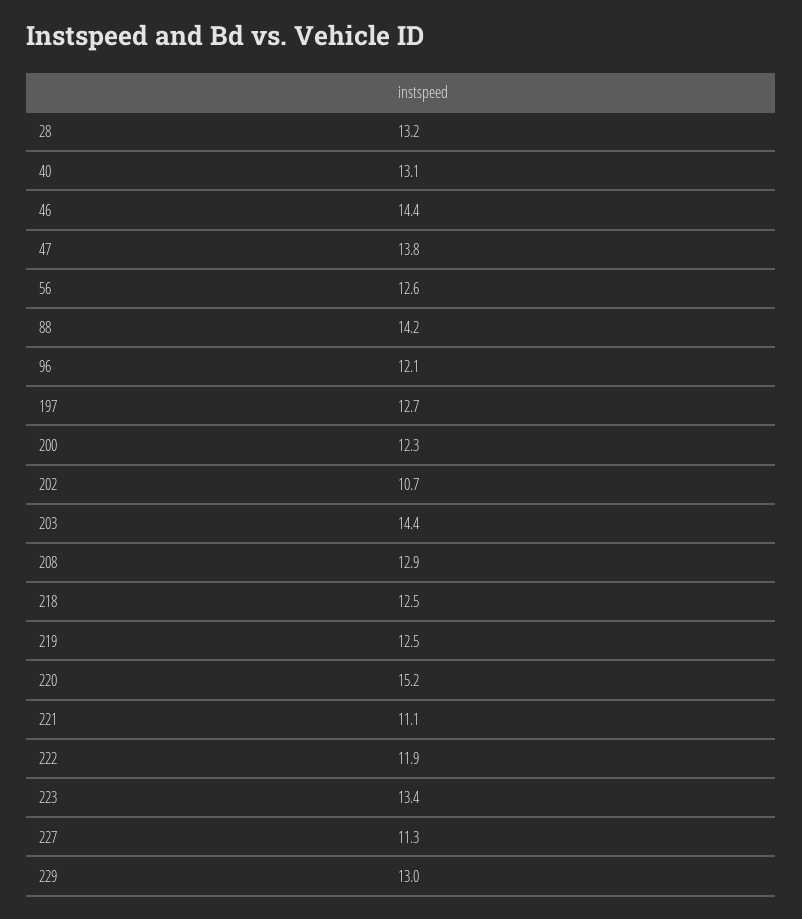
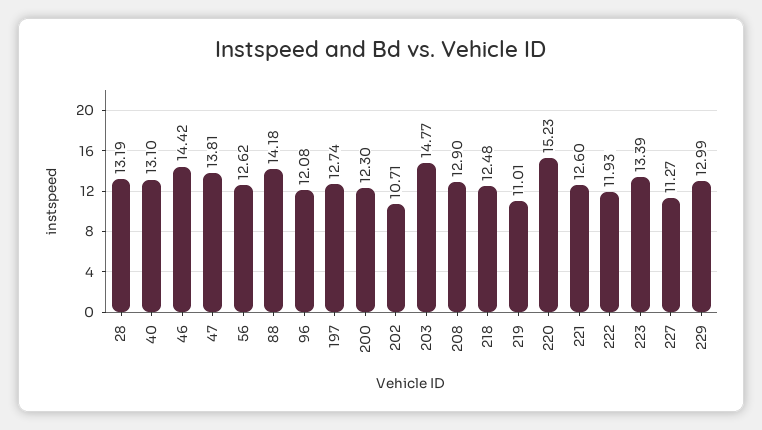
203: 14.4 -> 14.77
219: 12.5 -> 11.01
221: 11.1 -> 12.6

